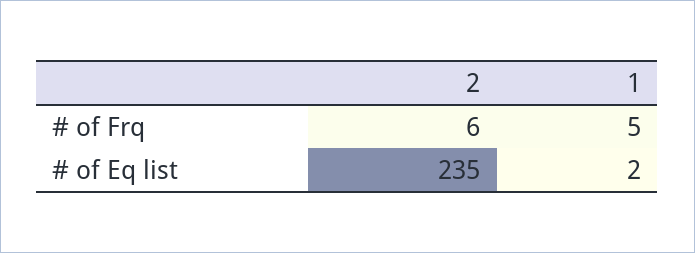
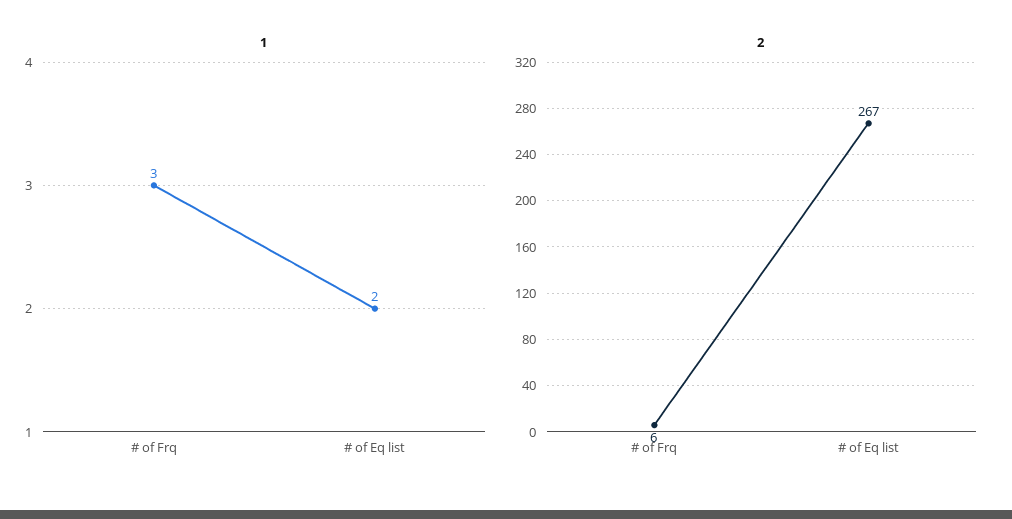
1, # of Frq: 5 -> 3
2, # of Eq list: 235 -> 267

